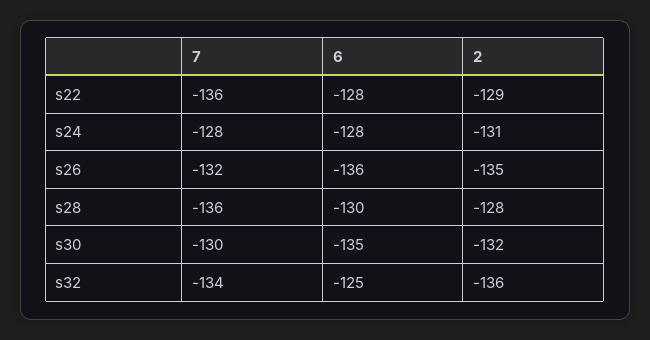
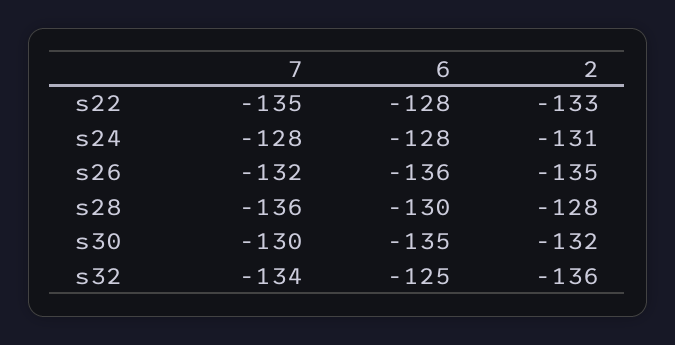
7, s22: -136 -> -135
2, s22: -129 -> -133

